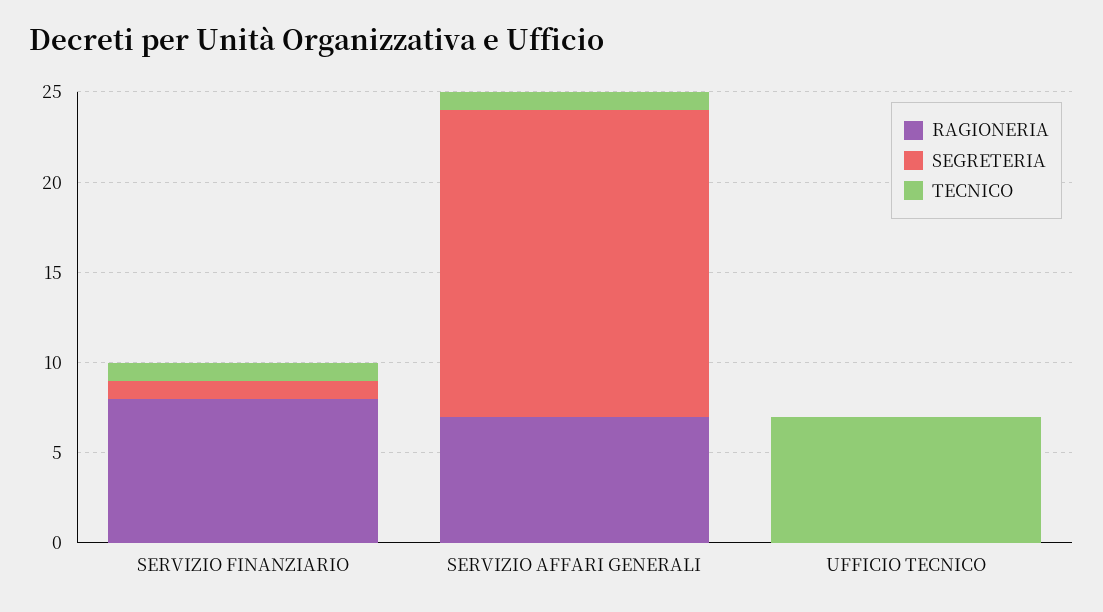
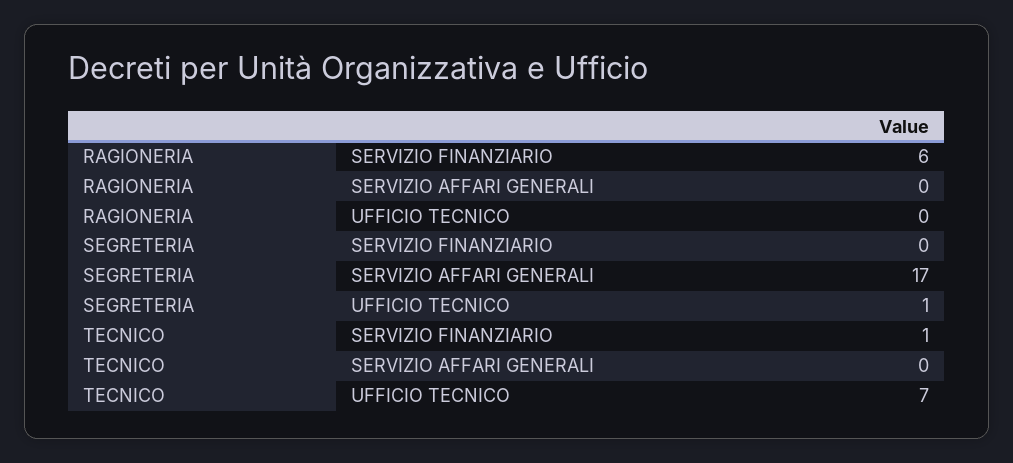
RAGIONERIA, SERVIZIO FINANZIARIO: 8 -> 6
SEGRETERIA, SERVIZIO FINANZIARIO: 1 -> 0
RAGIONERIA, SERVIZIO AFFARI GENERALI: 7 -> 0
TECNICO, SERVIZIO AFFARI GENERALI: 1 -> 0
SEGRETERIA, UFFICIO TECNICO: 0 -> 1

